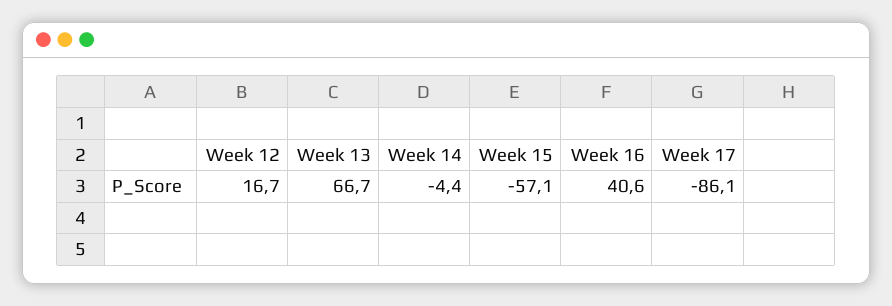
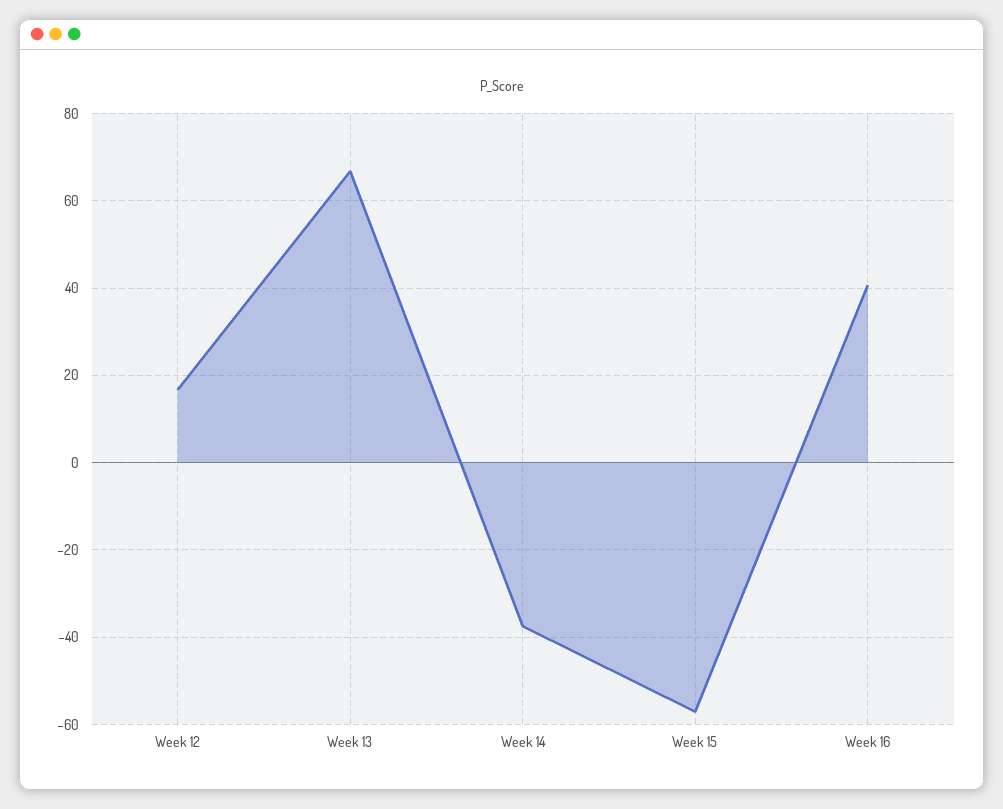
Week 14: -4.4 -> -38
Week 17: -86.1 -> none

